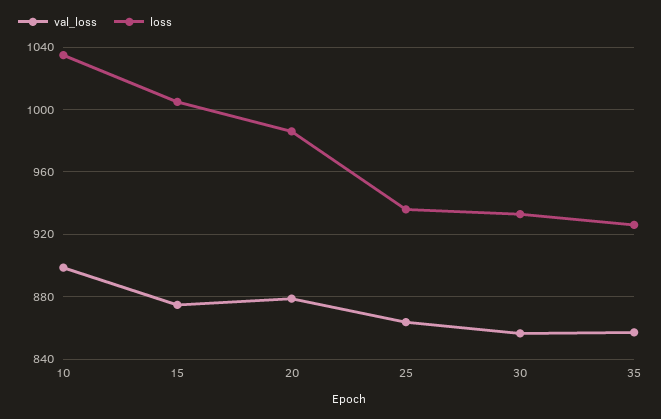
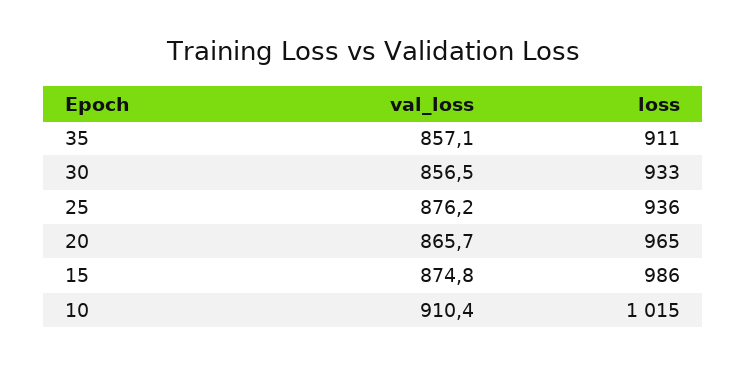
val_loss, 10: 900 -> 910.4
loss, 10: 1035 -> 1015
loss, 15: 1005 -> 986
val_loss, 20: 880 -> 865.7
loss, 20: 985 -> 965
val_loss, 25: 865 -> 876.2
loss, 35: 925 -> 911

